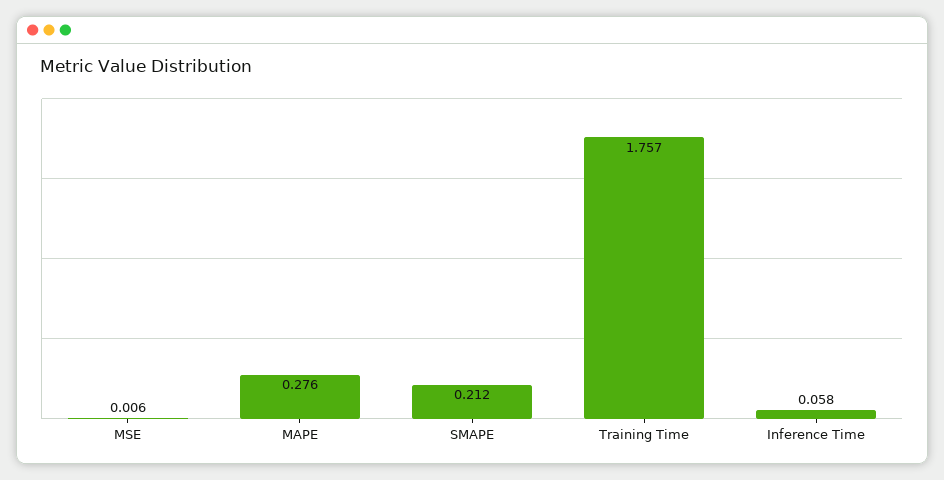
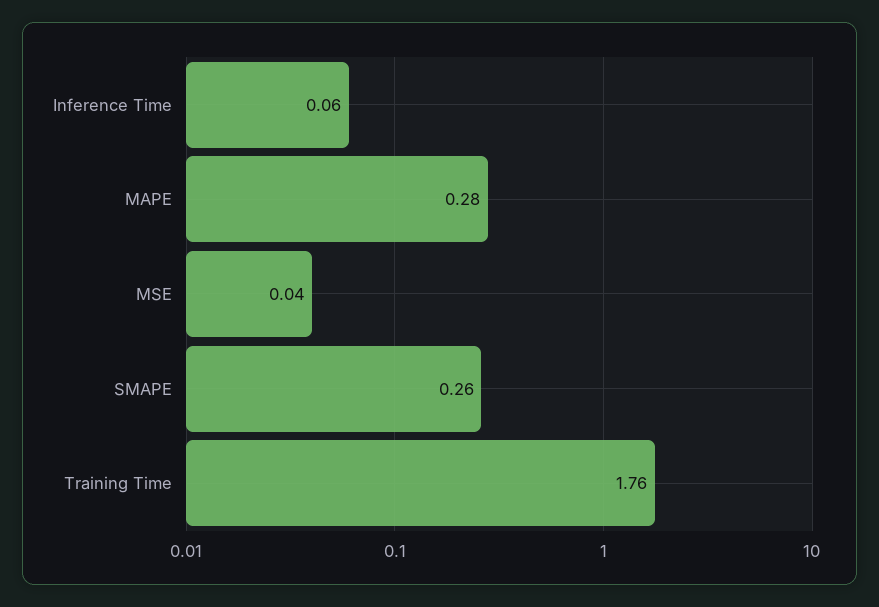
MSE: 0.006 -> 0.04
SMAPE: 0.212 -> 0.26

